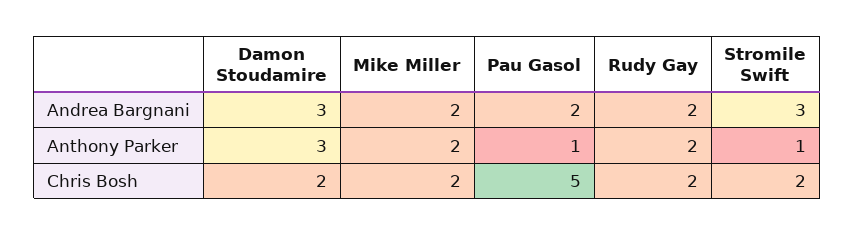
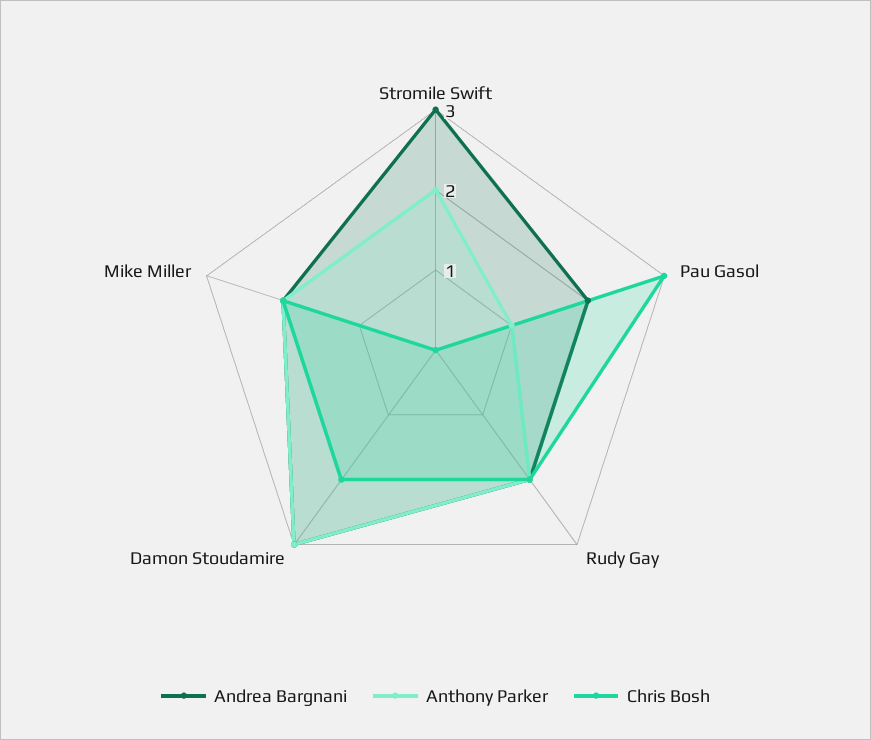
Anthony Parker, Stromile Swift: 1 -> 2
Chris Bosh, Pau Gasol: 5 -> 3
Chris Bosh, Stromile Swift: 2 -> 0

